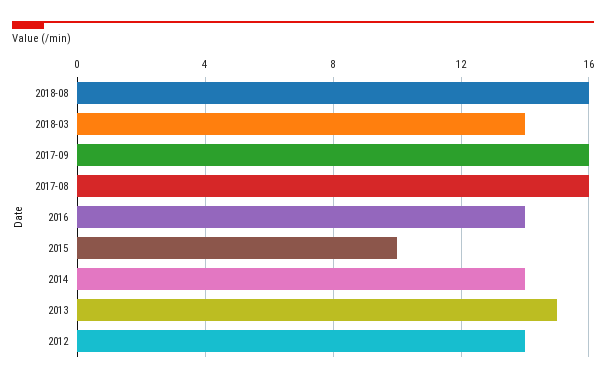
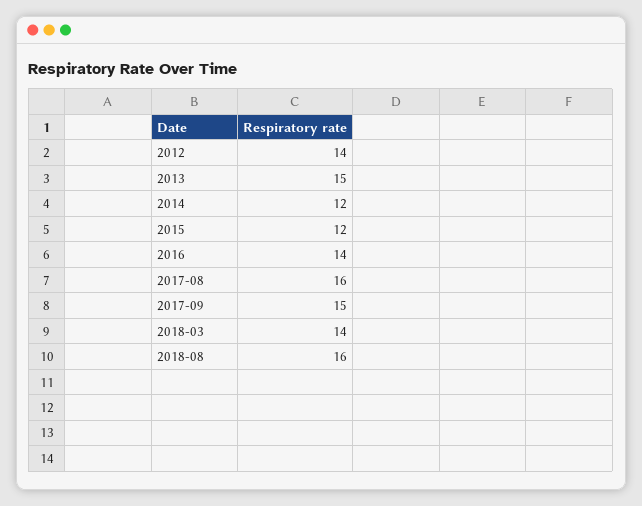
2017-09: 16 -> 15
2015: 10 -> 12
2014: 14 -> 12

